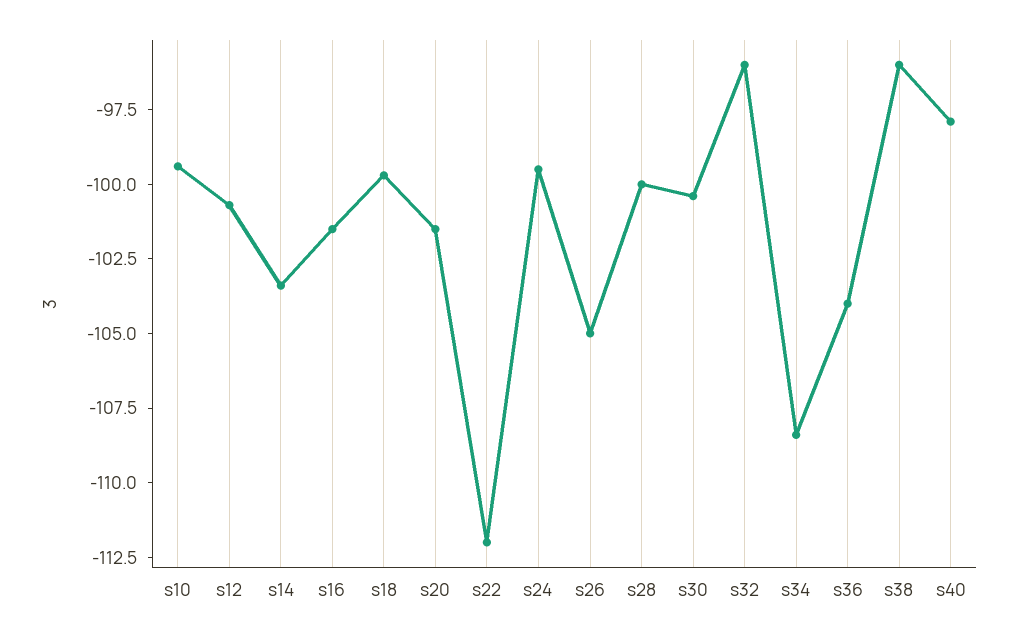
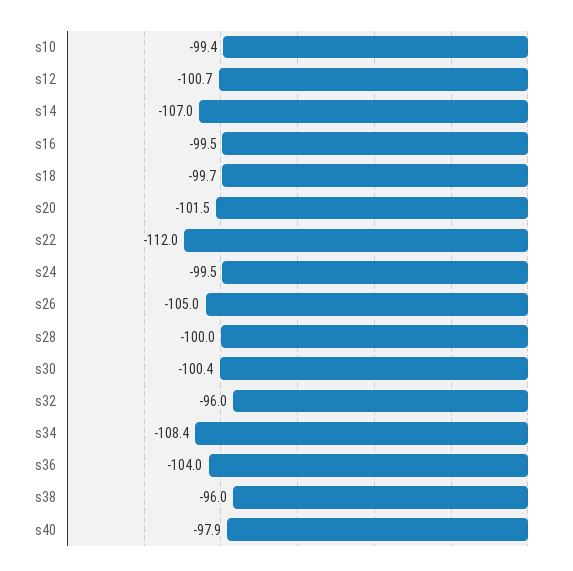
s14: -103.5 -> -107
s16: -101.5 -> -99.5

